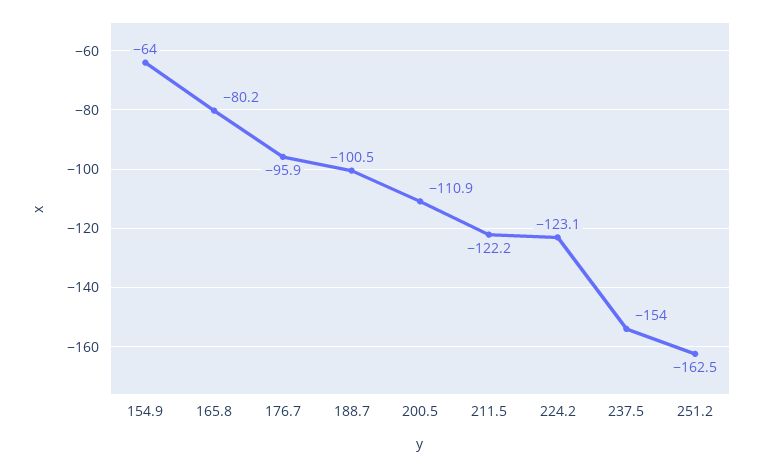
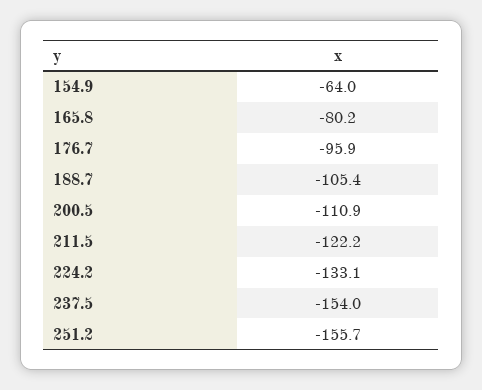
188.7: -100.5 -> -105.4
224.2: -123.1 -> -133.1
251.2: -162.5 -> -155.7

